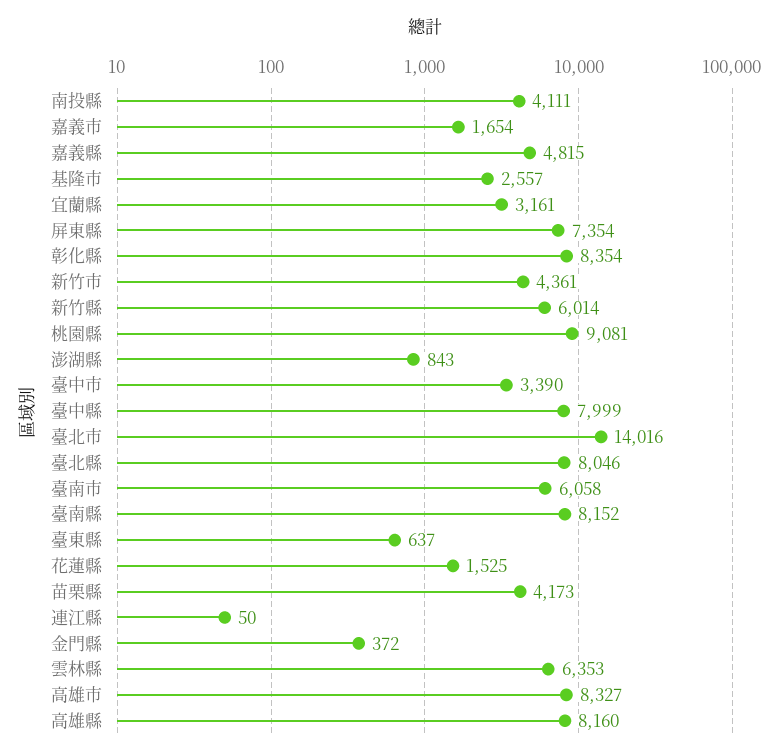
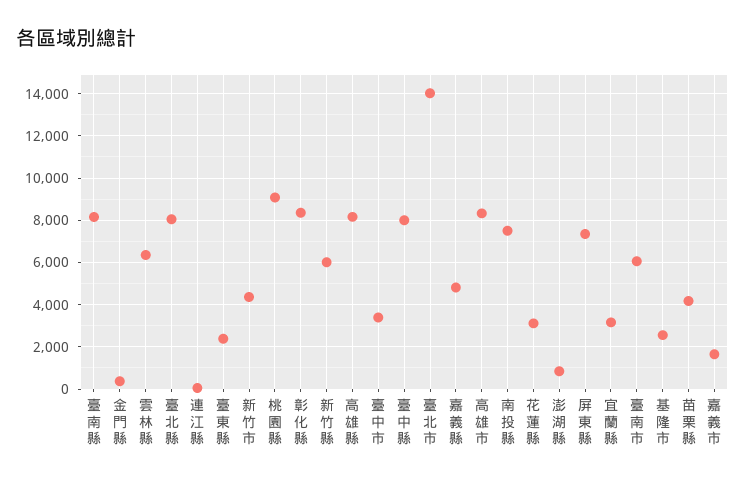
南投縣: 4111 -> 7500
臺東縣: 637 -> 2500
花蓮縣: 1525 -> 3000

